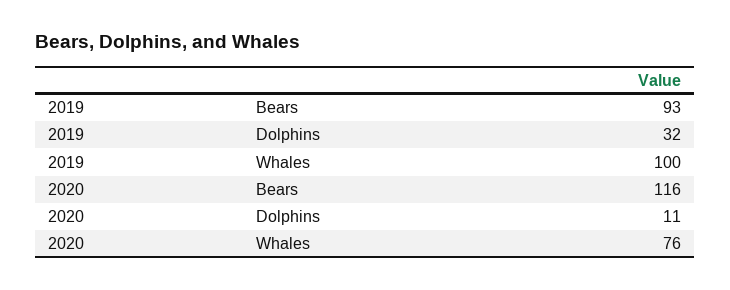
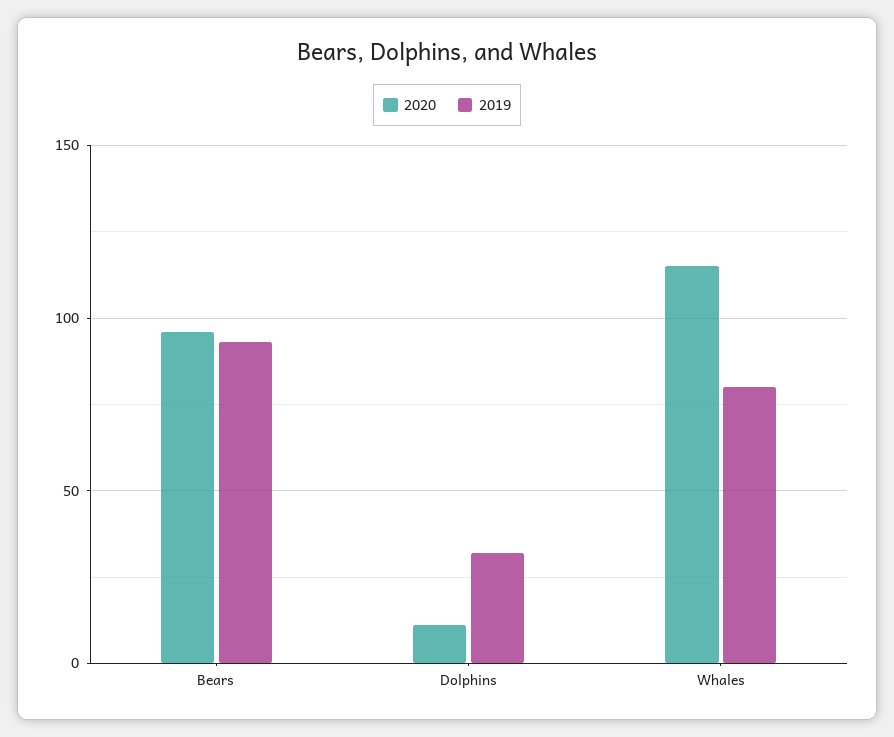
2019, Whales: 100 -> 80
2020, Bears: 116 -> 95
2020, Whales: 76 -> 115

